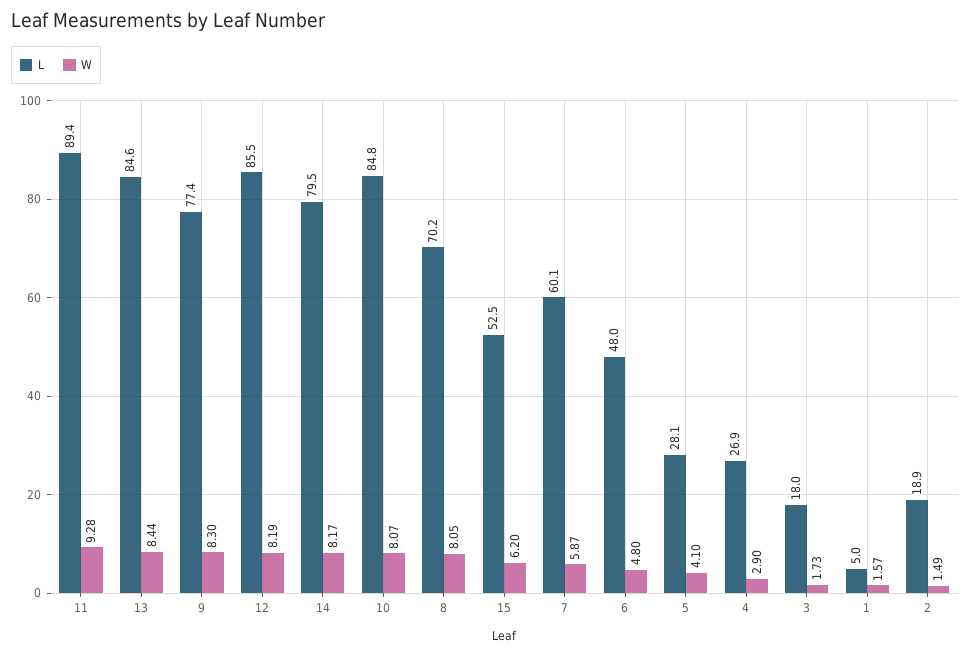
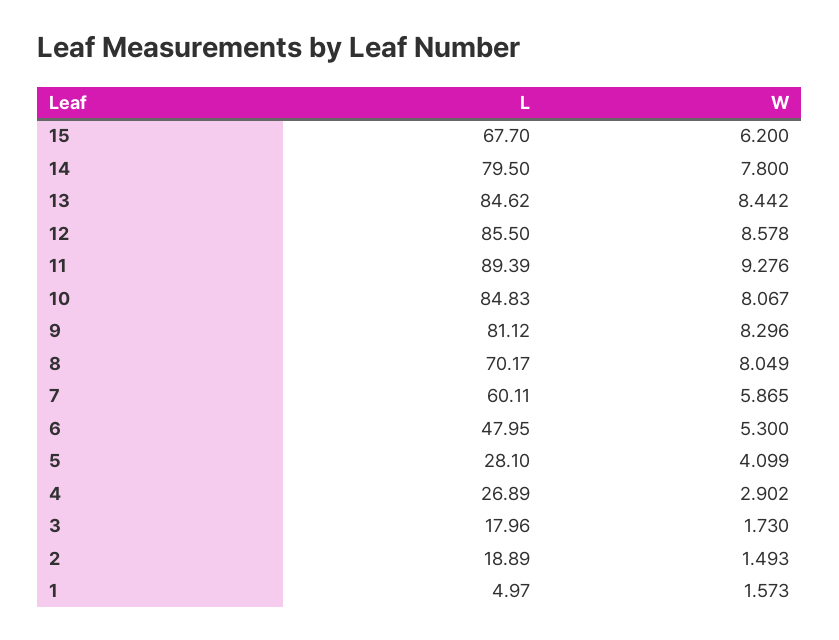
L, 9: 77.4 -> 81.12
W, 12: 8.19 -> 8.578
W, 14: 8.17 -> 7.8
L, 15: 52.5 -> 67.7
W, 6: 4.8 -> 5.3

